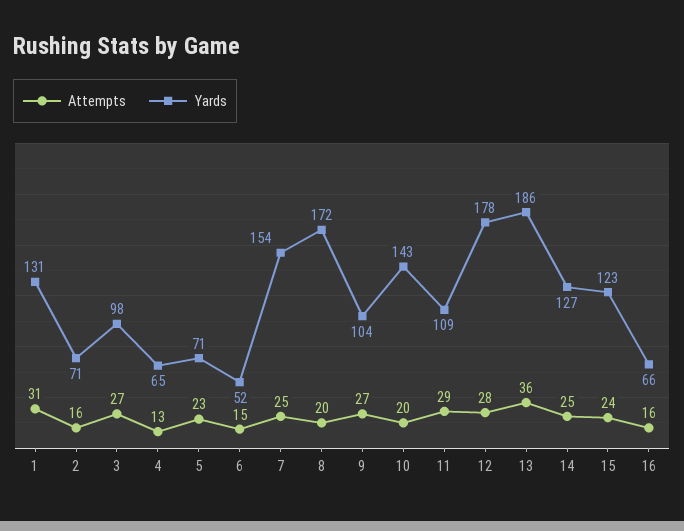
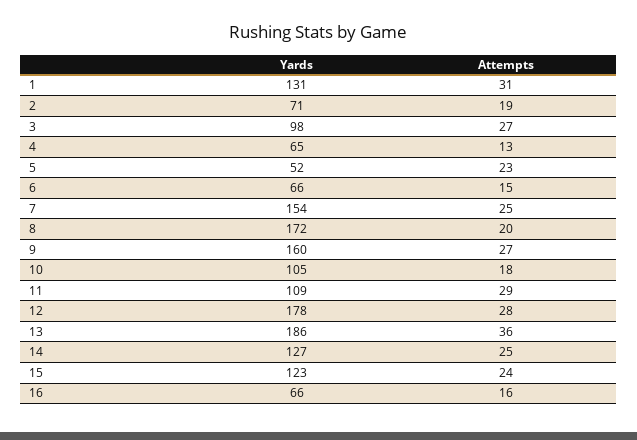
Attempts, 2: 16 -> 19
Yards, 5: 71 -> 52
Yards, 6: 52 -> 66
Yards, 9: 104 -> 160
Attempts, 10: 20 -> 18
Yards, 10: 143 -> 105

